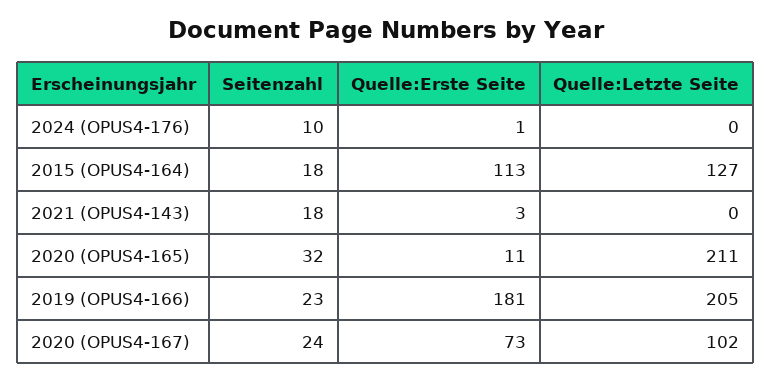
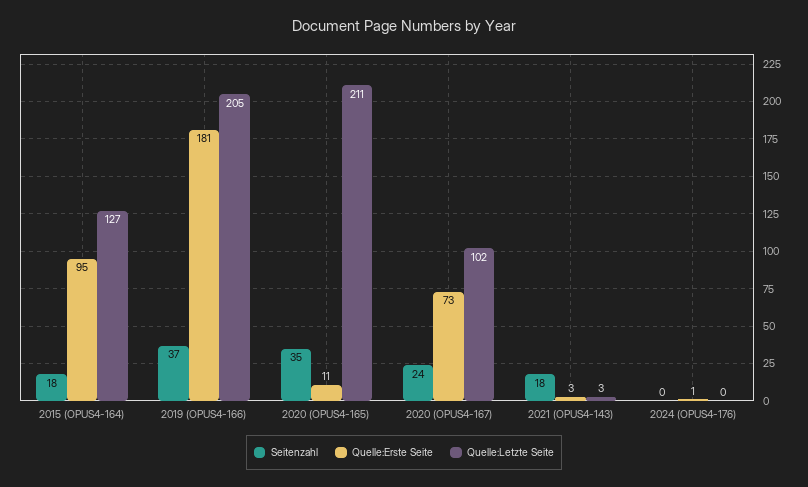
Seitenzahl, 2024 (OPUS4-176): 10 -> 0
Quelle:Erste Seite, 2015 (OPUS4-164): 113 -> 95
Quelle:Letzte Seite, 2021 (OPUS4-143): 0 -> 3
Seitenzahl, 2020 (OPUS4-165): 32 -> 35
Seitenzahl, 2019 (OPUS4-166): 23 -> 37

